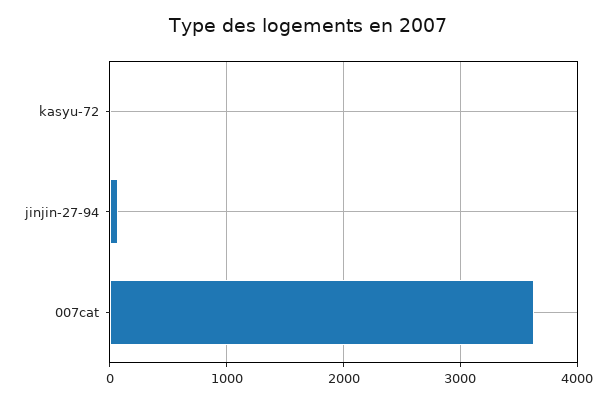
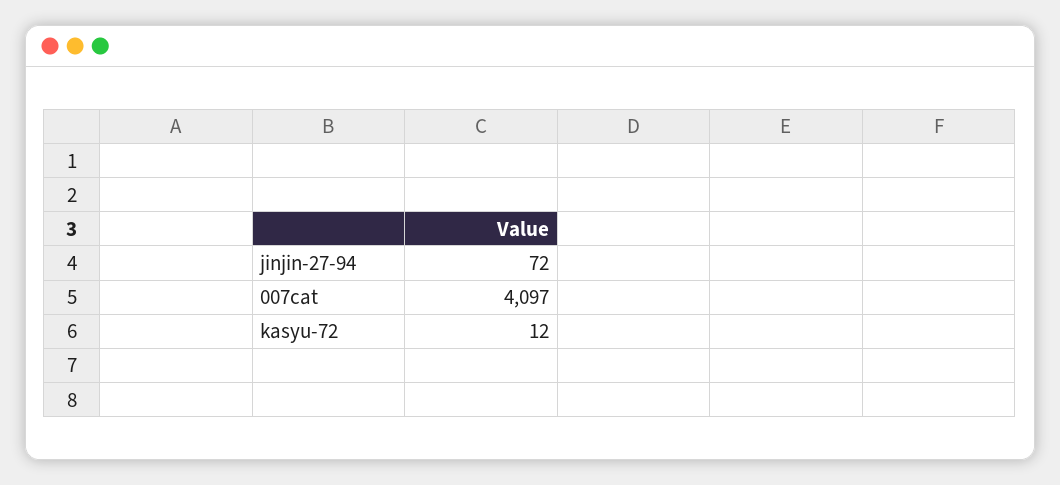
007cat: 3600 -> 4097

